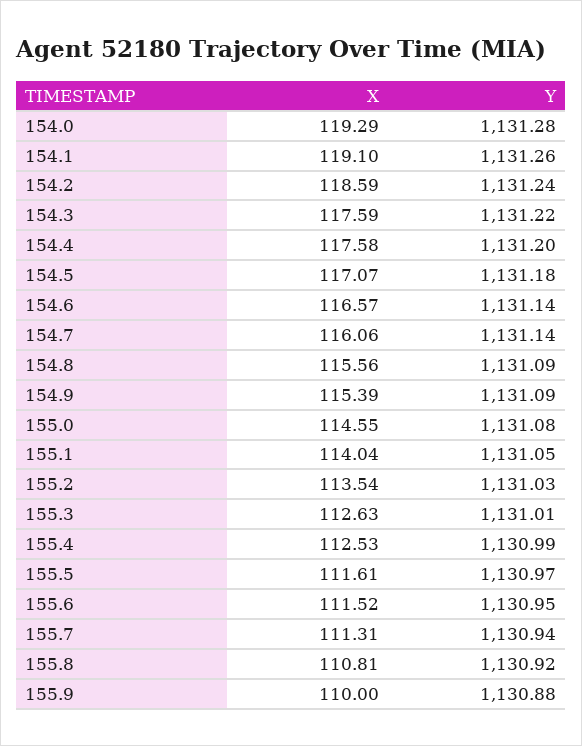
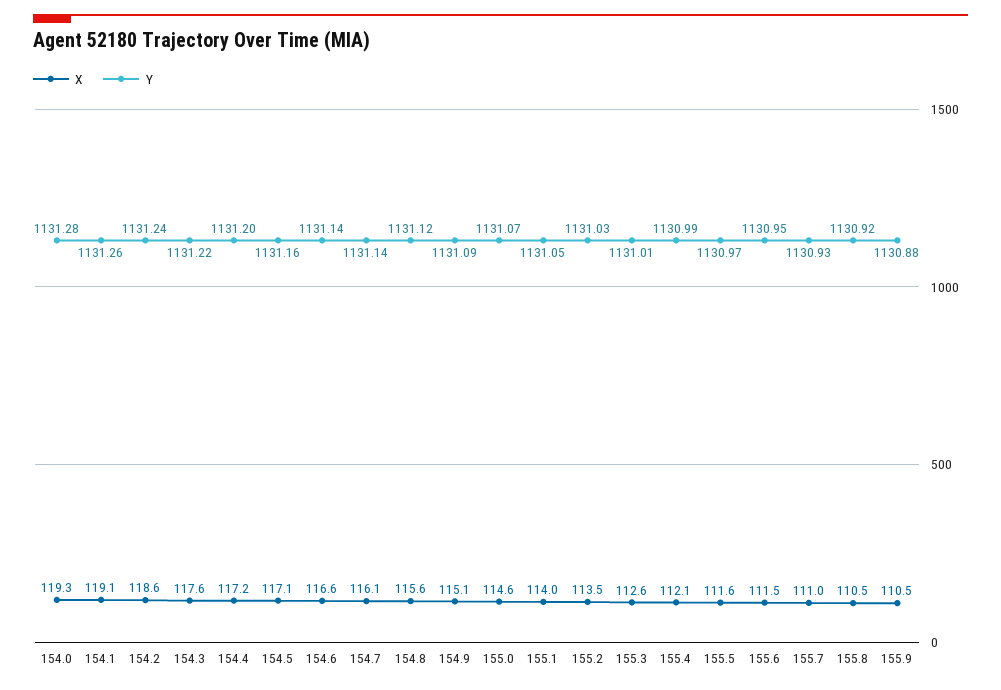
X, 154.4: 117.58 -> 117.2
Y, 154.5: 1131.18 -> 1131.16
Y, 154.8: 1131.09 -> 1131.12
X, 154.9: 115.39 -> 115.1
Y, 155.0: 1131.08 -> 1131.07
X, 155.4: 112.53 -> 112.1
X, 155.7: 111.31 -> 111
Y, 155.7: 1130.94 -> 1130.93
X, 155.8: 110.81 -> 110.5
X, 155.9: 110 -> 110.5

